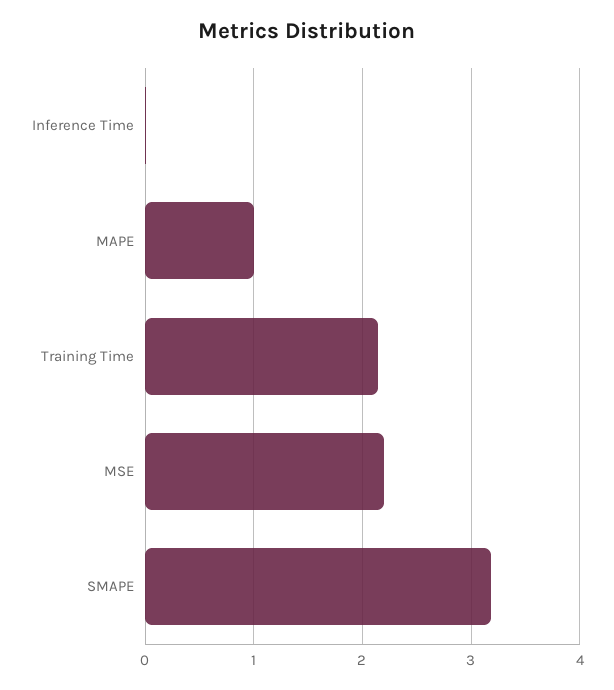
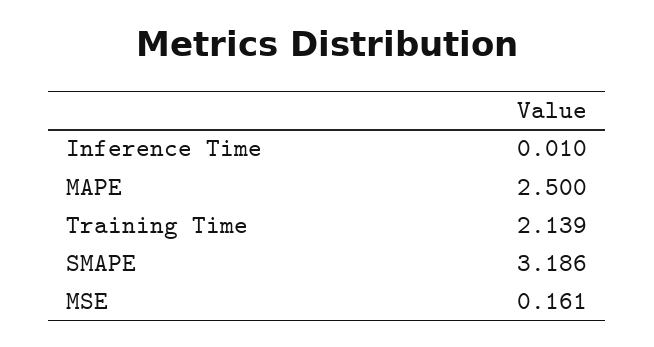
MAPE: 1 -> 2.5
MSE: 2.2 -> 0.161

